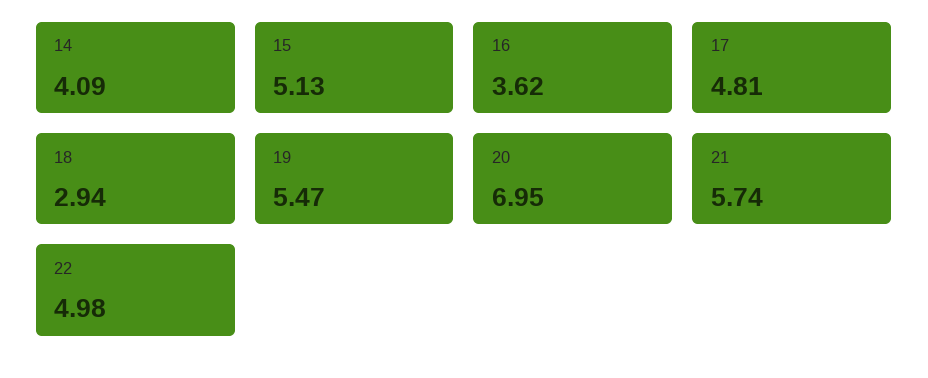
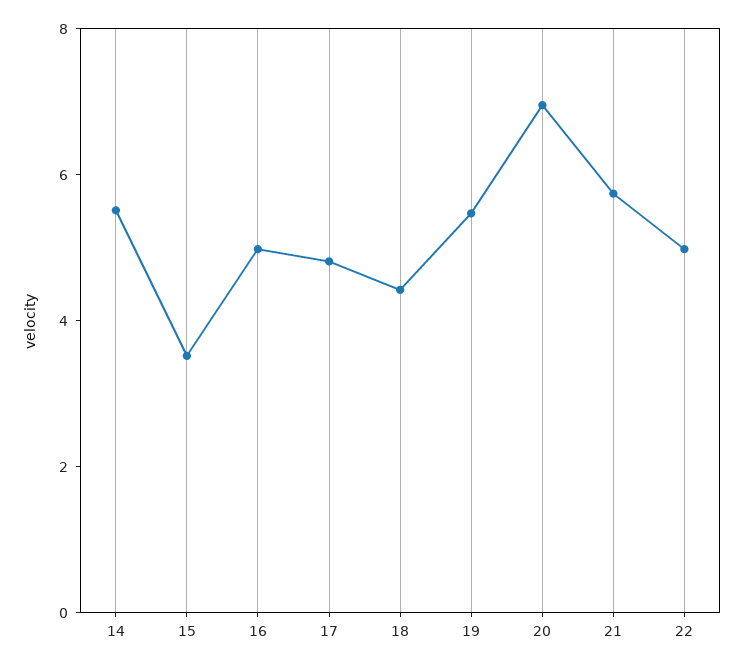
14: 4.09 -> 5.5
15: 5.13 -> 3.5
16: 3.62 -> 5
18: 2.94 -> 4.5

